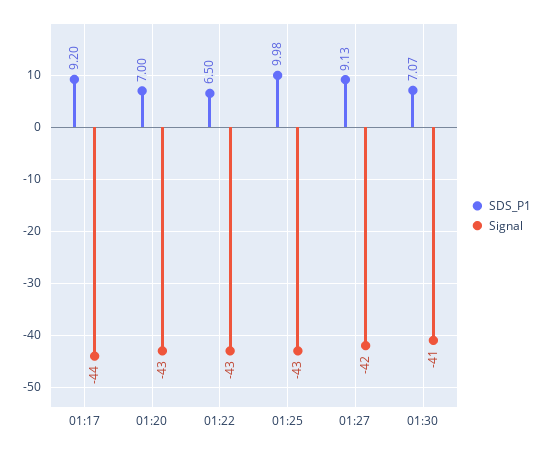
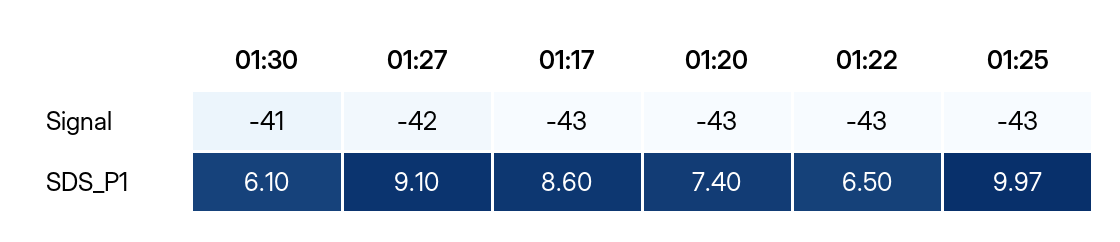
SDS_P1, 01:17: 9.2 -> 8.6
Signal, 01:17: -44 -> -43
SDS_P1, 01:20: 7 -> 7.4
SDS_P1, 01:25: 9.98 -> 9.97
SDS_P1, 01:27: 9.13 -> 9.1
SDS_P1, 01:30: 7.07 -> 6.1

